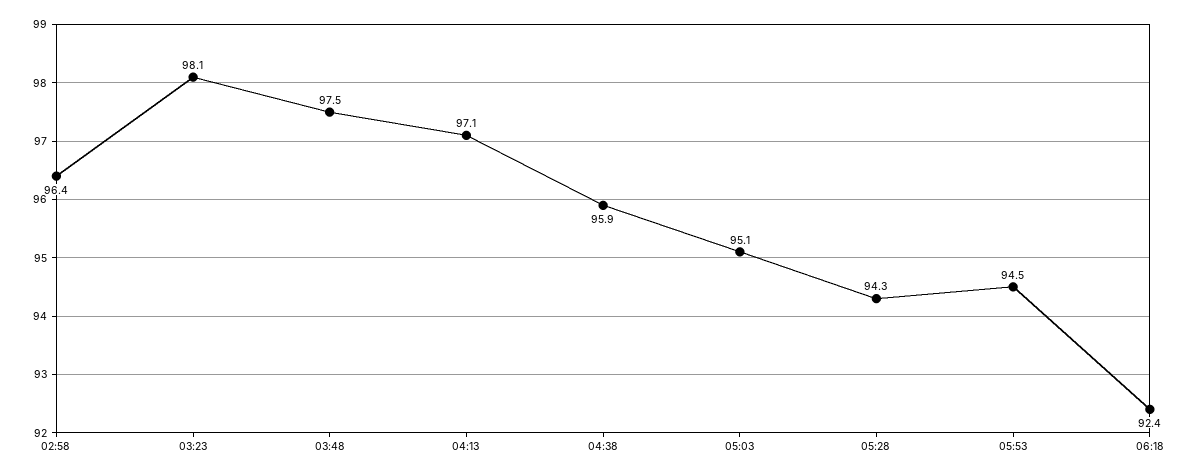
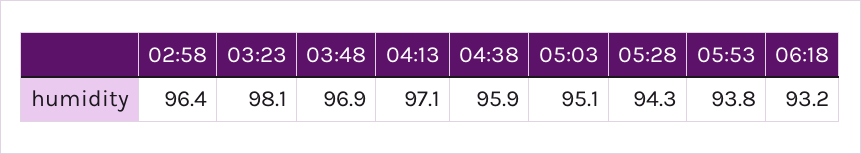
03:48: 97.5 -> 96.9
05:53: 94.5 -> 93.8
06:18: 92.4 -> 93.2

